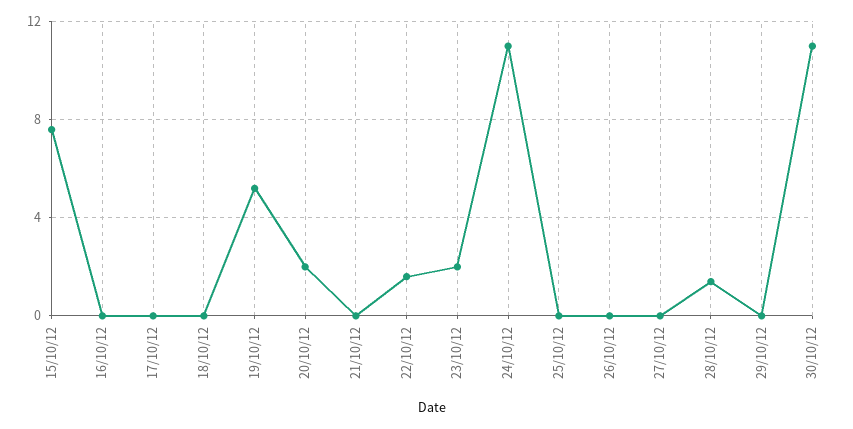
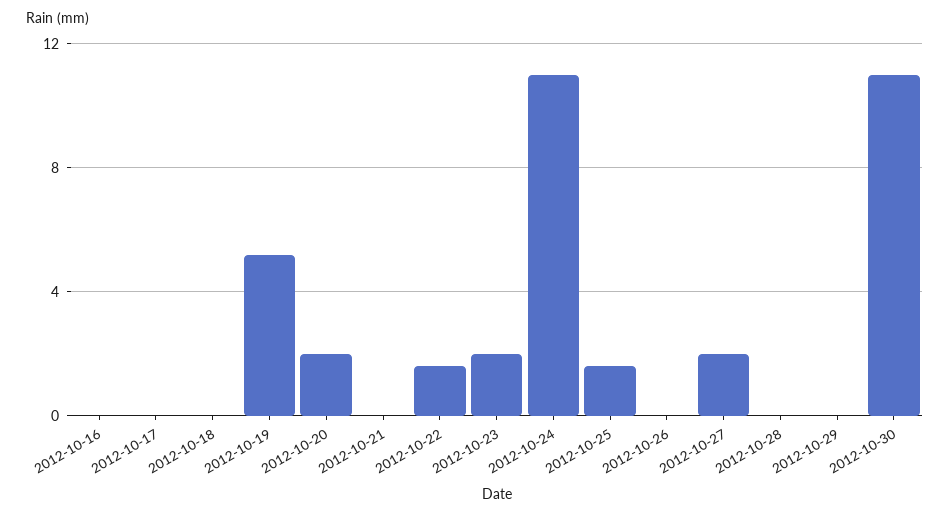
15/10/12: 7.5 -> none
25/10/12: 0 -> 1.5
27/10/12: 0 -> 2
28/10/12: 1.5 -> 0

